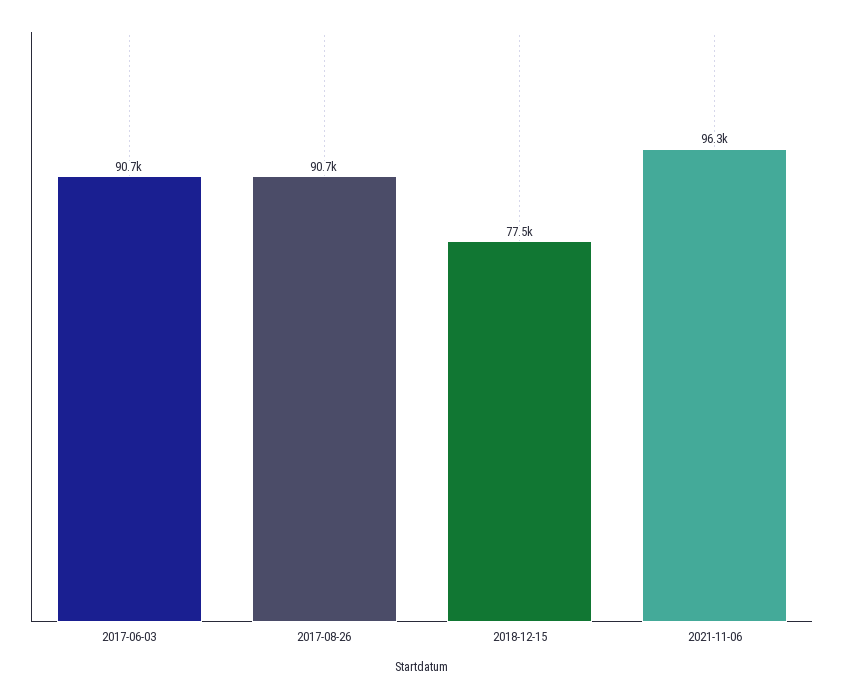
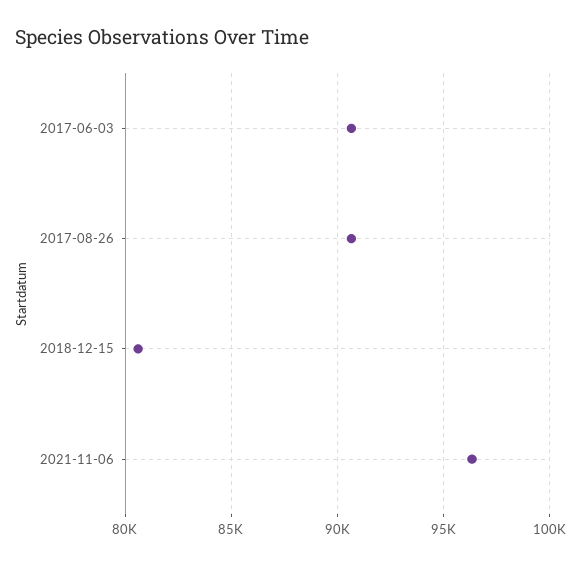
2018-12-15: 77500 -> 80500

